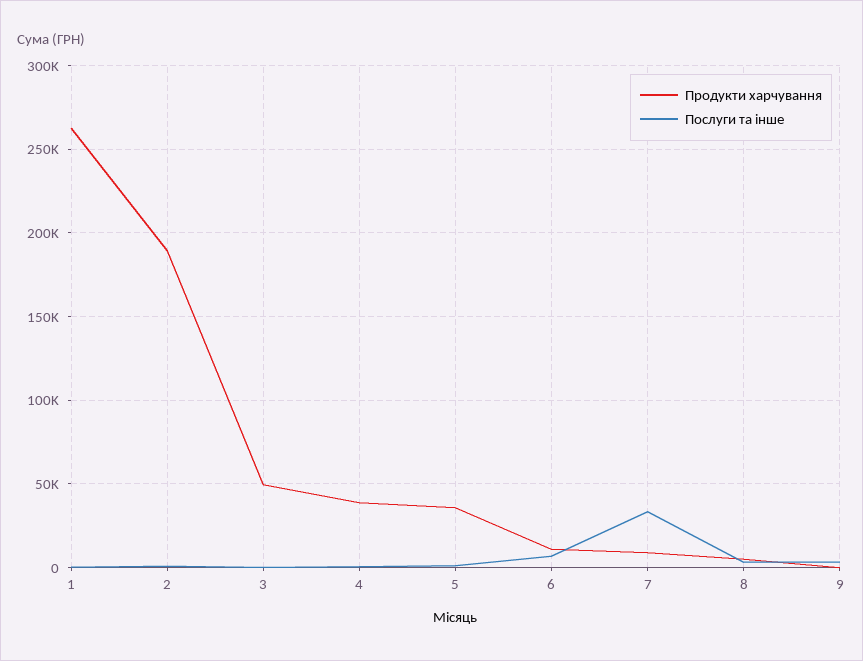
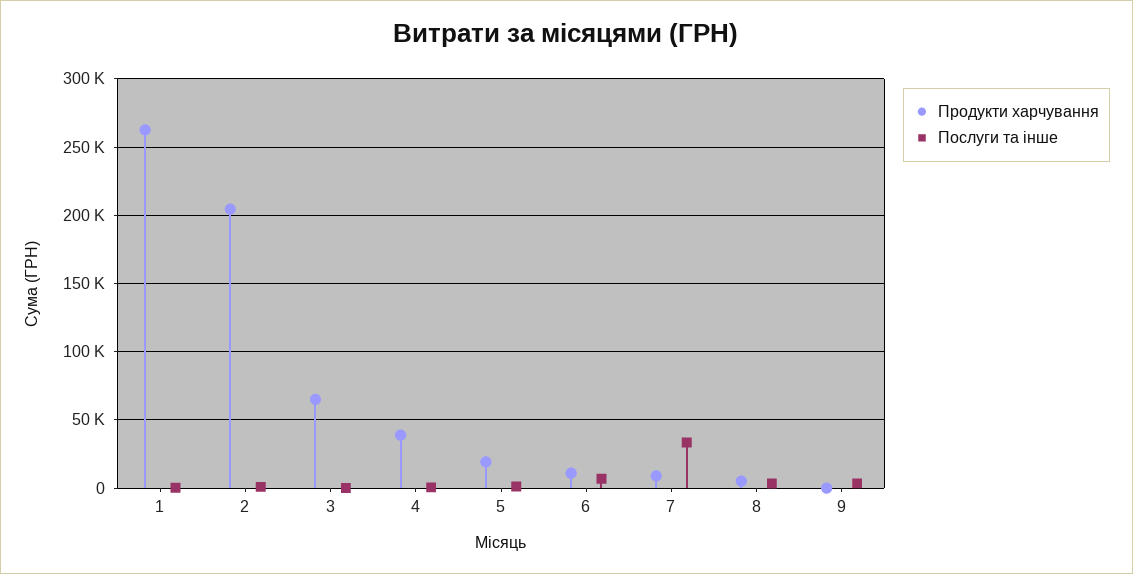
Продукти харчування, 2: 190000 -> 205000
Продукти харчування, 3: 50000 -> 65000
Продукти харчування, 5: 35000 -> 20000

